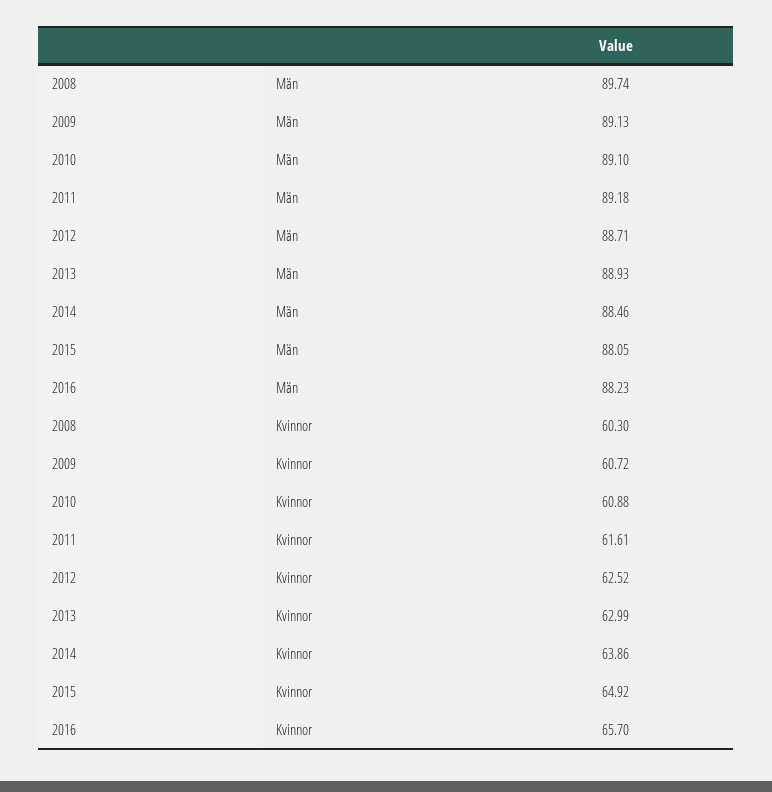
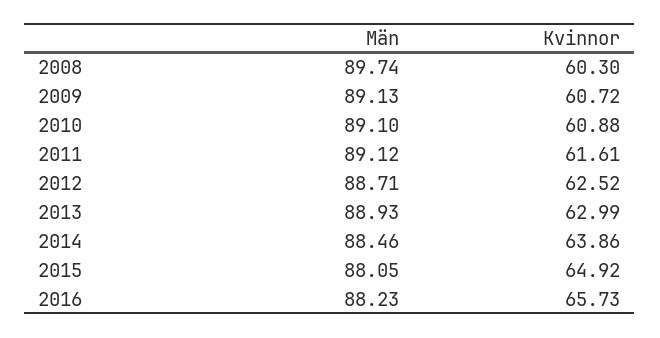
2011, Män: 89.18 -> 89.12
2016, Kvinnor: 65.7 -> 65.73

